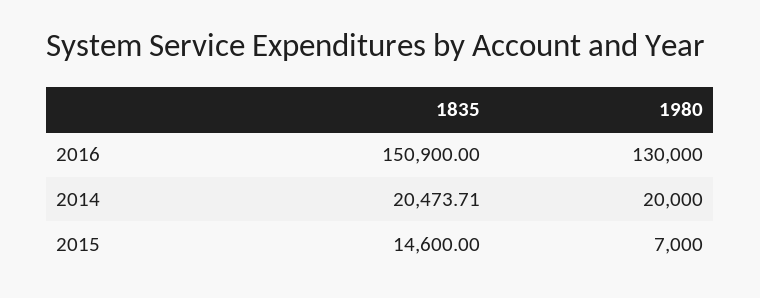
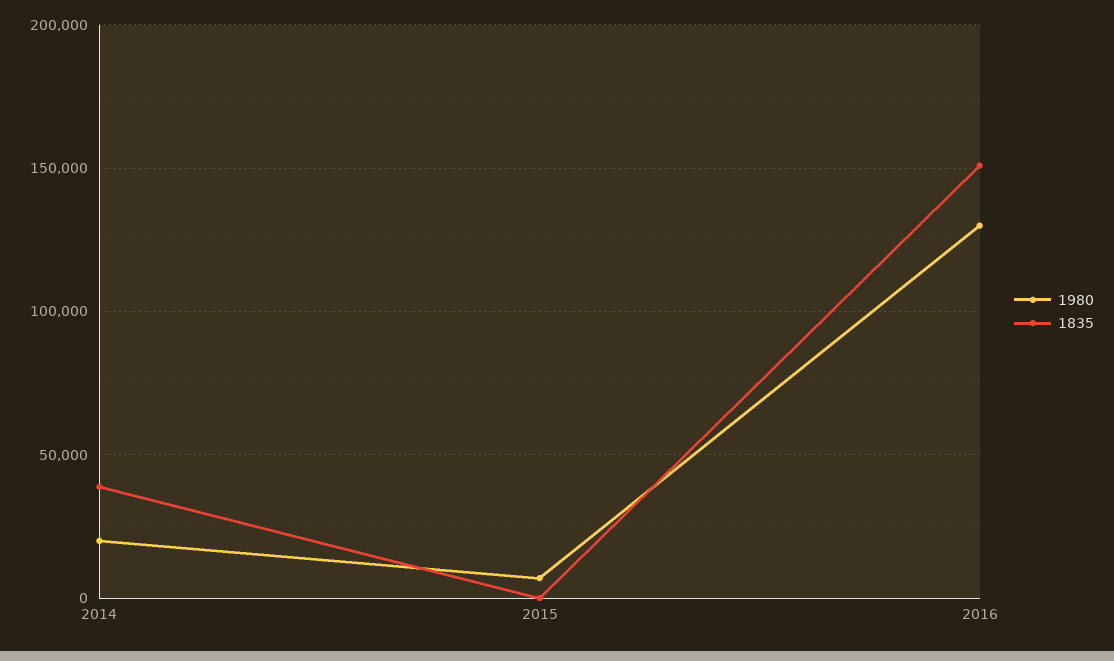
1835, 2014: 20473.71 -> 40000
1835, 2015: 14600 -> 0

